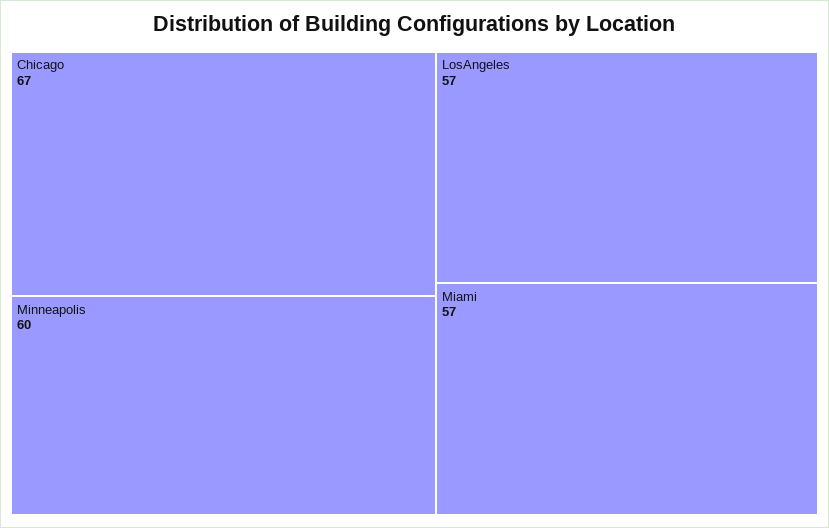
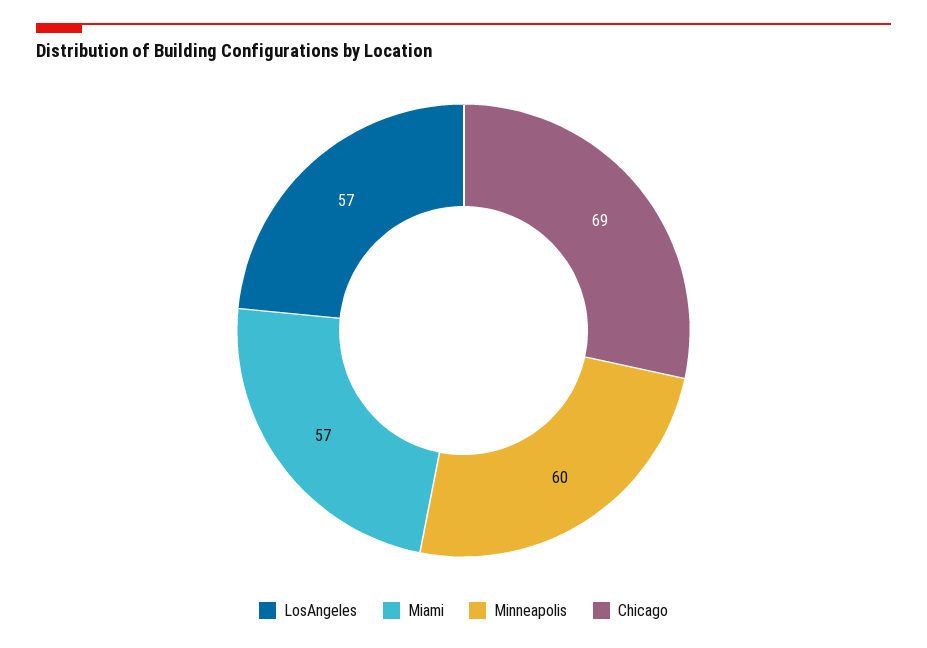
Chicago: 67 -> 69

